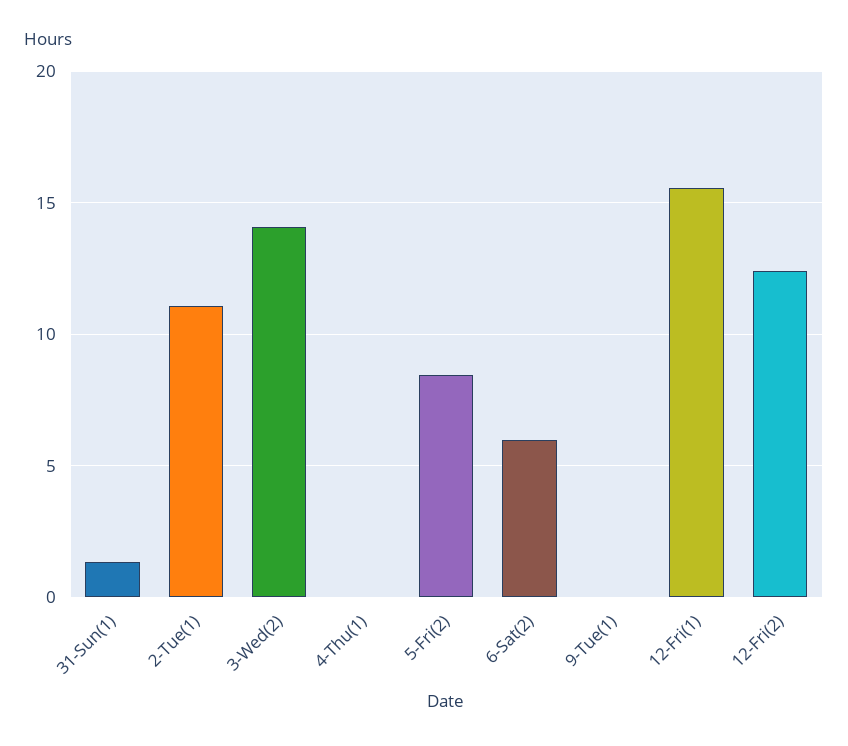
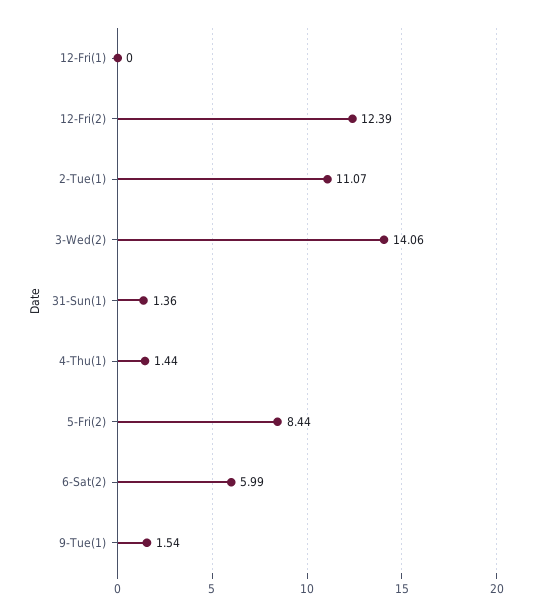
4-Thu(1): 0 -> 1.44
9-Tue(1): 0 -> 1.54
12-Fri(1): 15.5 -> 0

